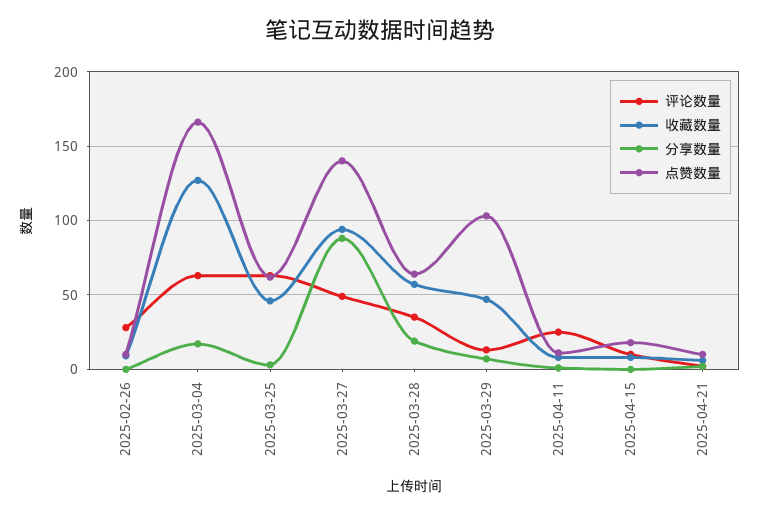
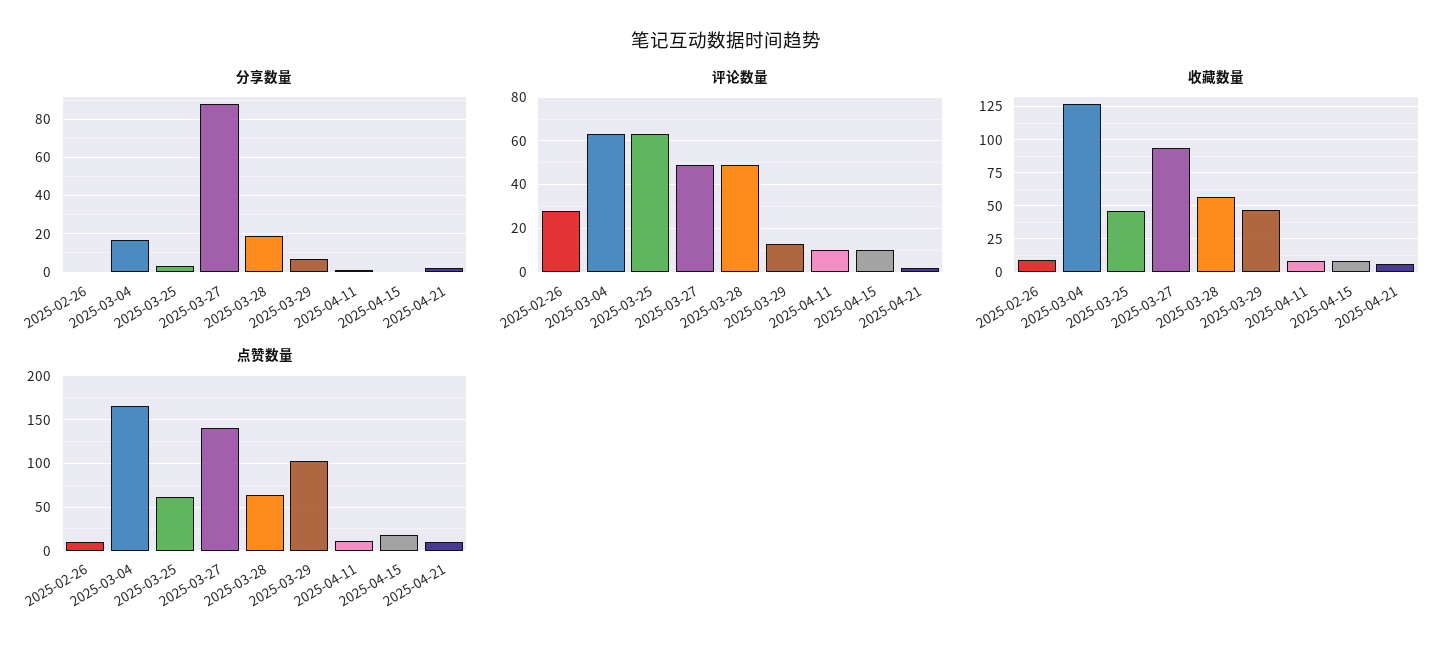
评论数量, 2025-03-28: 35 -> 50
评论数量, 2025-04-11: 25 -> 10

